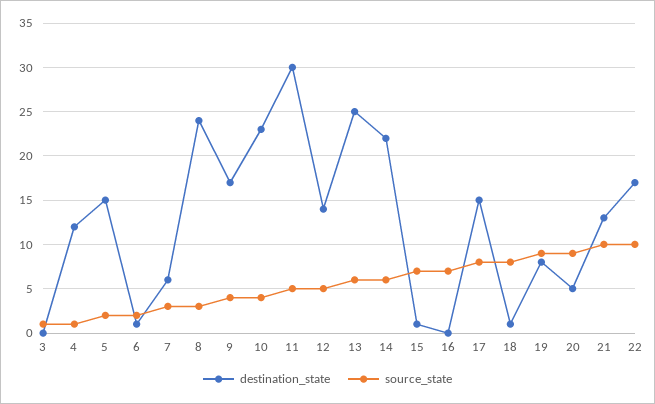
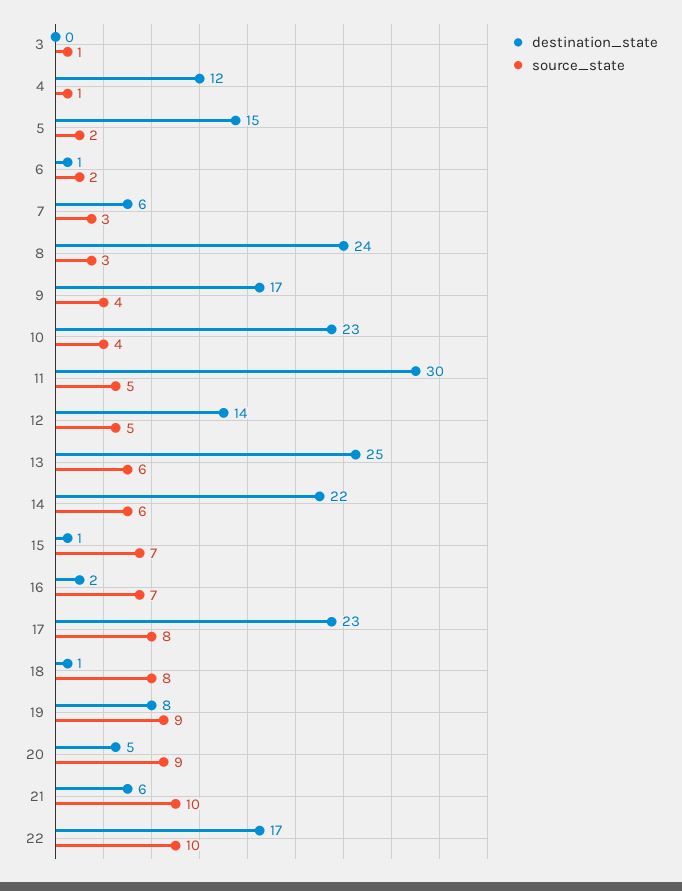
destination_state, 16: 0 -> 2
destination_state, 17: 15 -> 23
destination_state, 21: 13 -> 6

